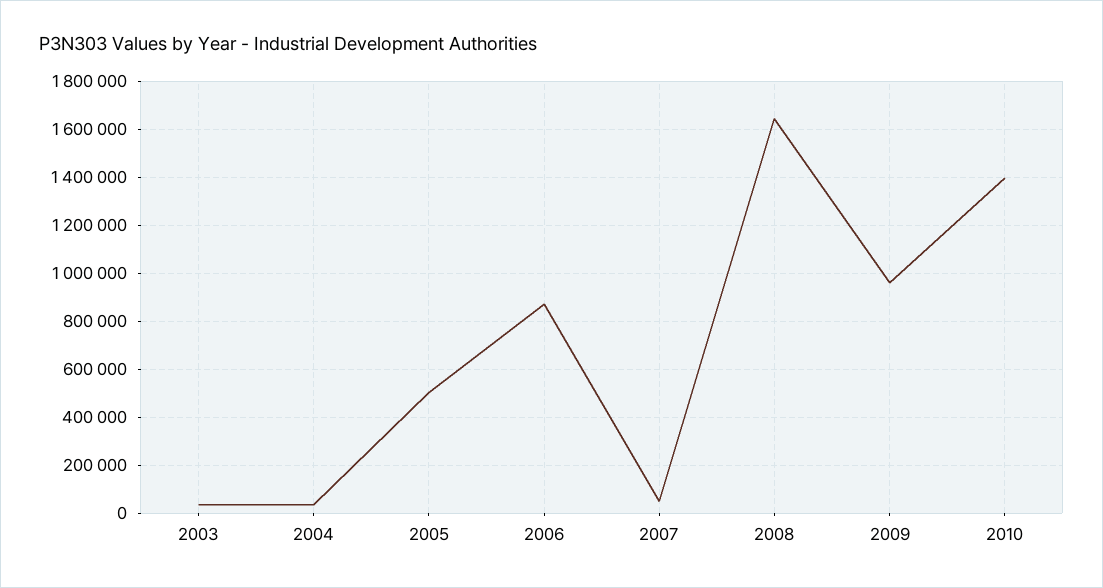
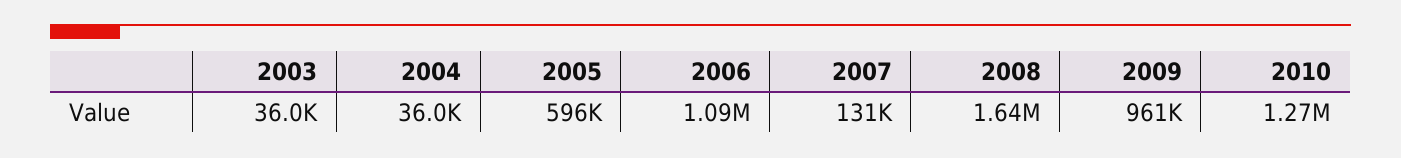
2005: 500000 -> 596000
2006: 875000 -> 1090000
2007: 50000 -> 131000
2010: 1400000 -> 1270000

